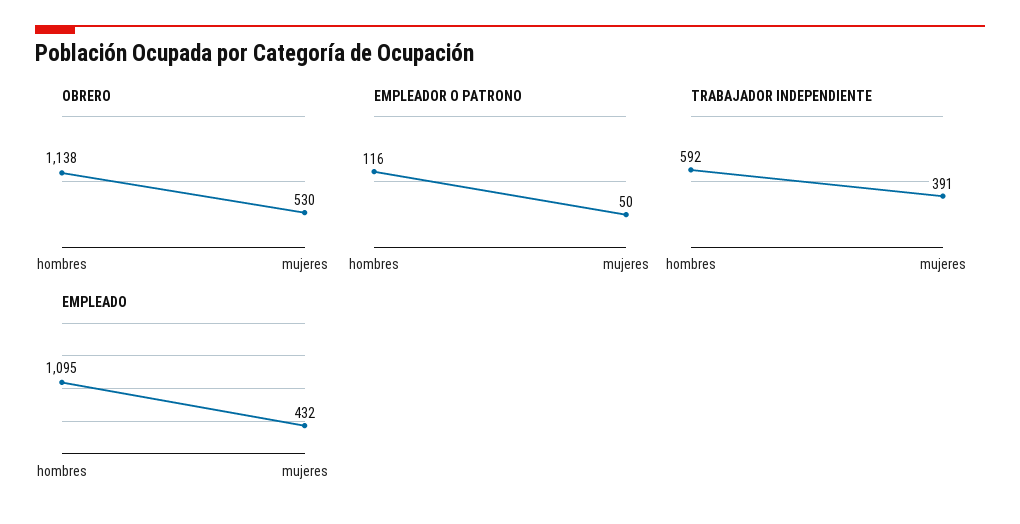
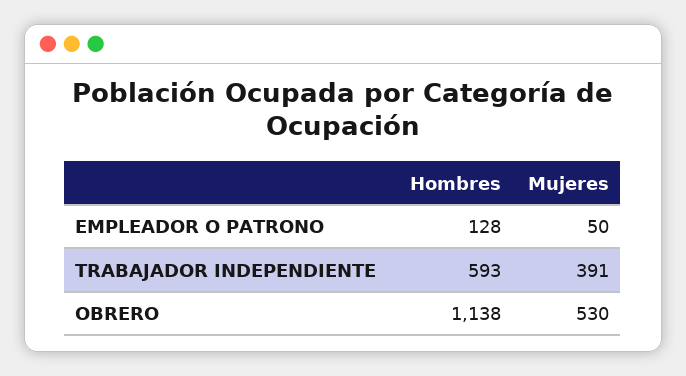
EMPLEADOR O PATRONO, hombres: 116 -> 128
TRABAJADOR INDEPENDIENTE, hombres: 592 -> 593
EMPLEADO, hombres: 1095 -> none
EMPLEADO, mujeres: 432 -> none

